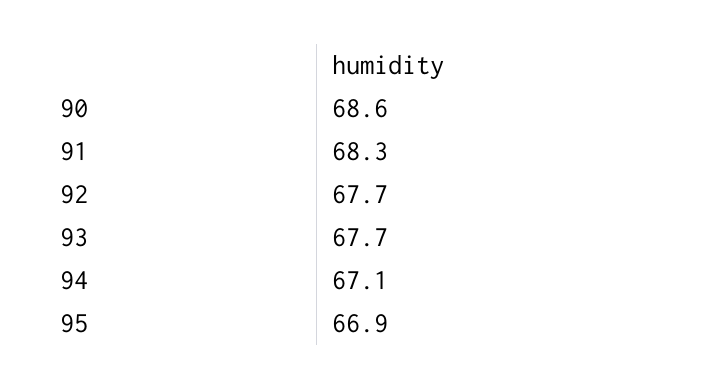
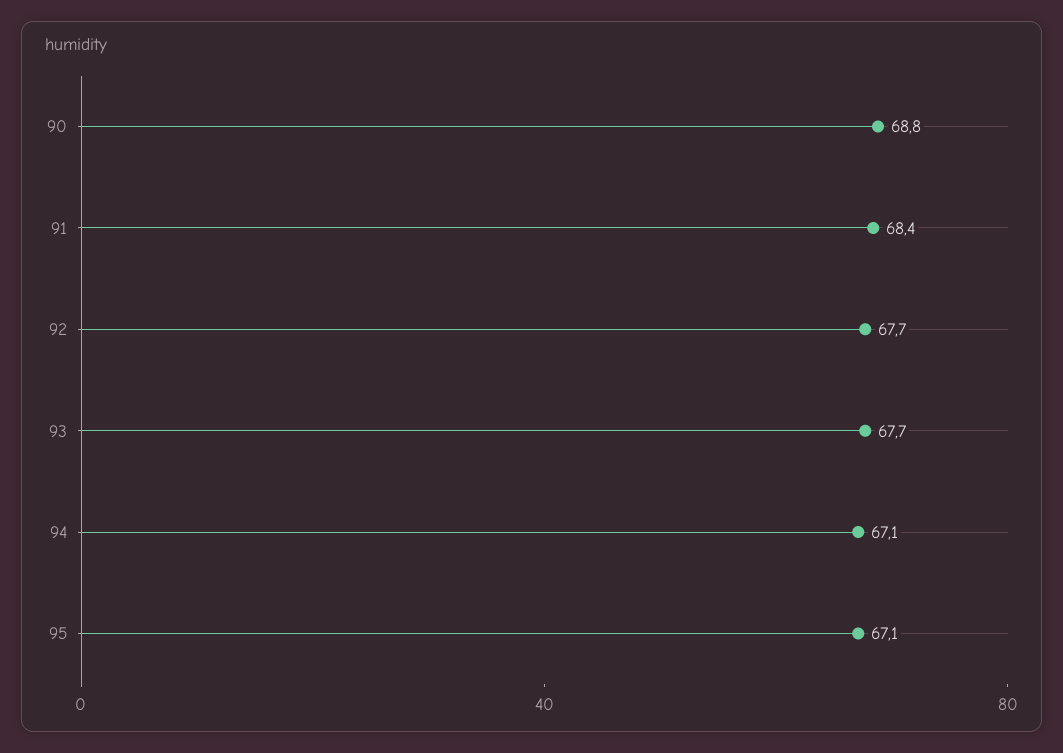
90: 68.6 -> 68.8
91: 68.3 -> 68.4
95: 66.9 -> 67.1

